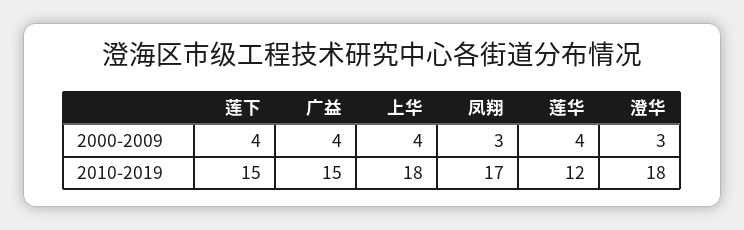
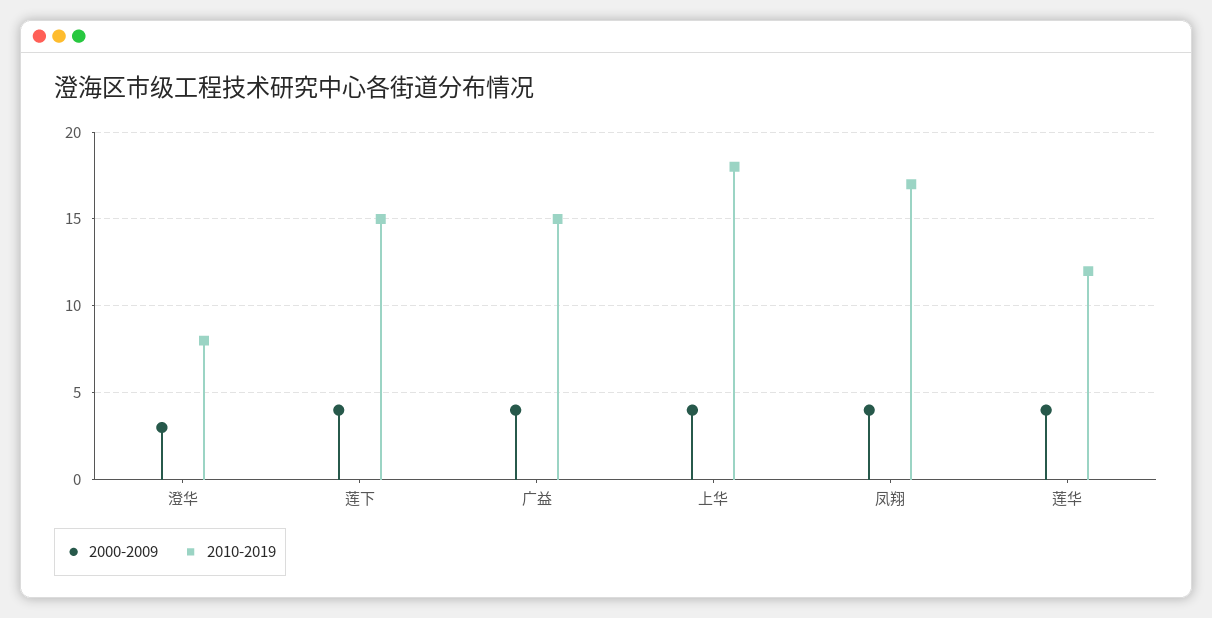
2000-2009, 凤翔: 3 -> 4
2010-2019, 澄华: 18 -> 8

